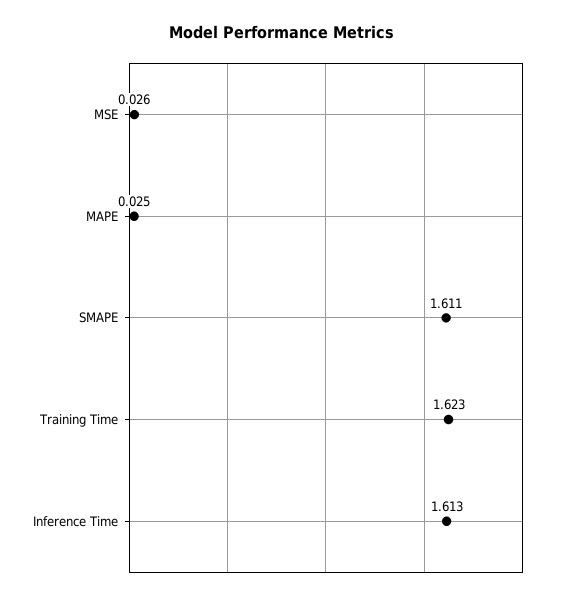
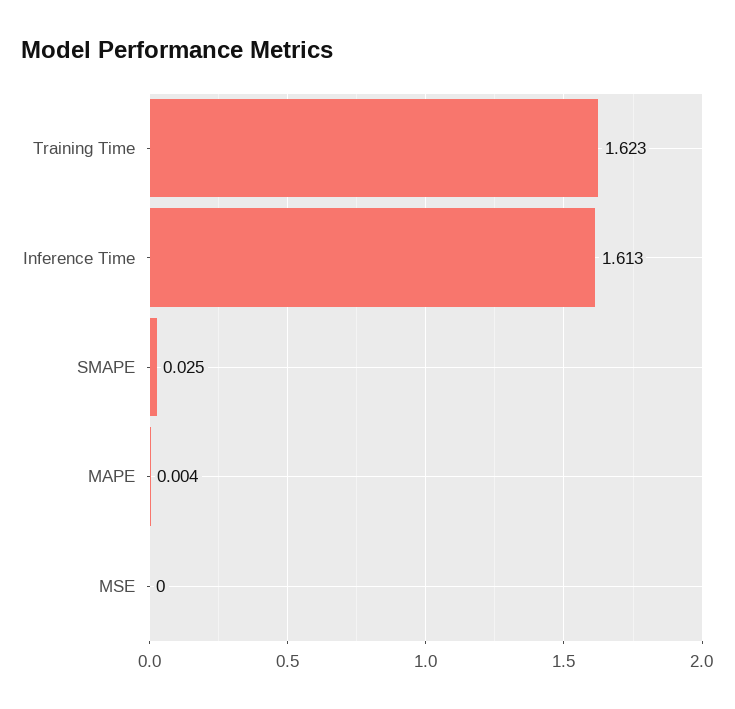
MSE: 0.026 -> 0
MAPE: 0.025 -> 0.004
SMAPE: 1.611 -> 0.025

